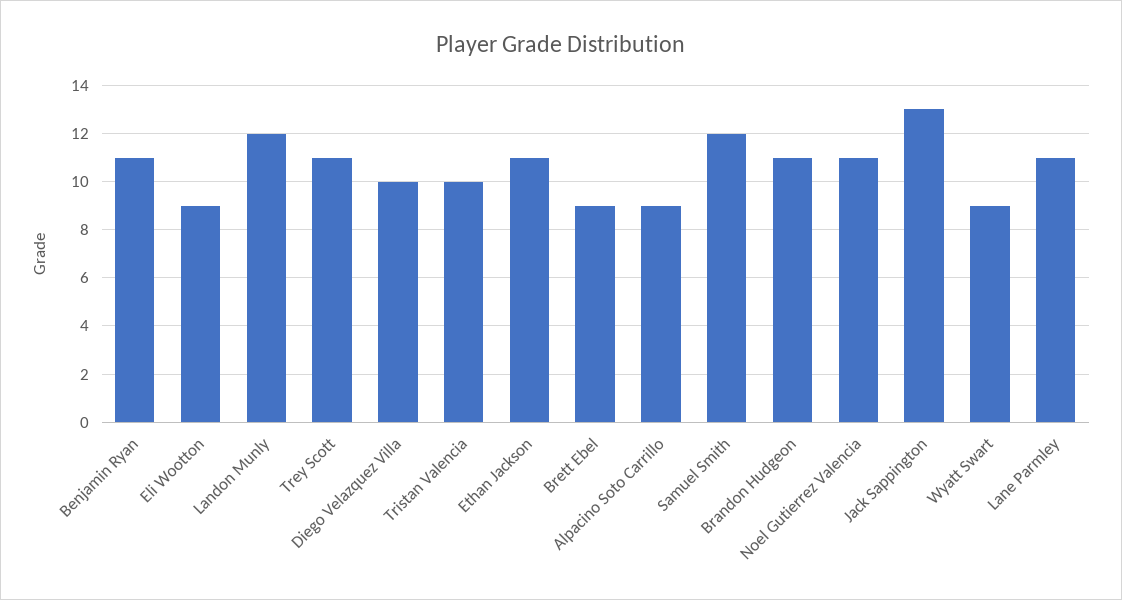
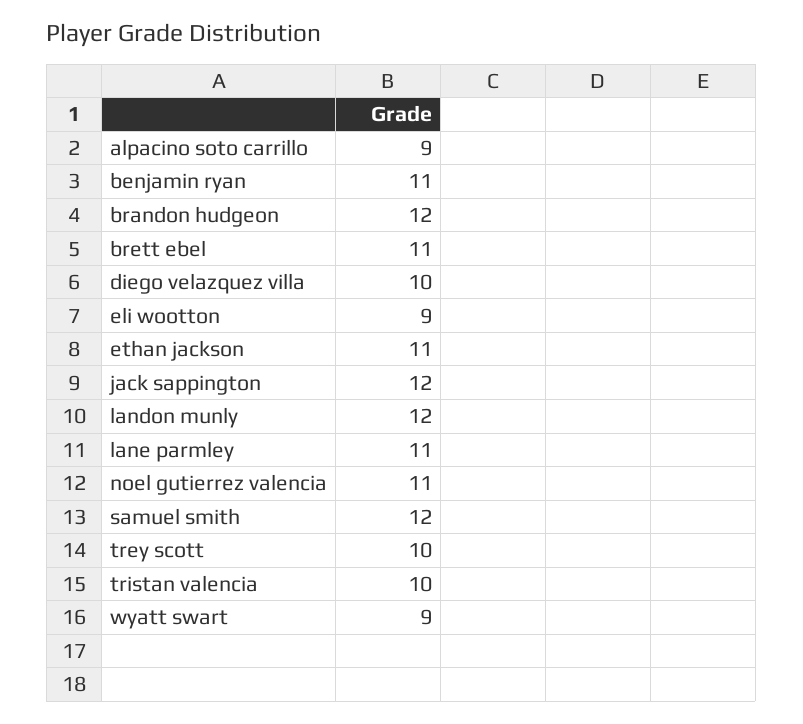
Trey Scott: 11 -> 10
Brett Ebel: 9 -> 11
Brandon Hudgeon: 11 -> 12
Jack Sappington: 13 -> 12

